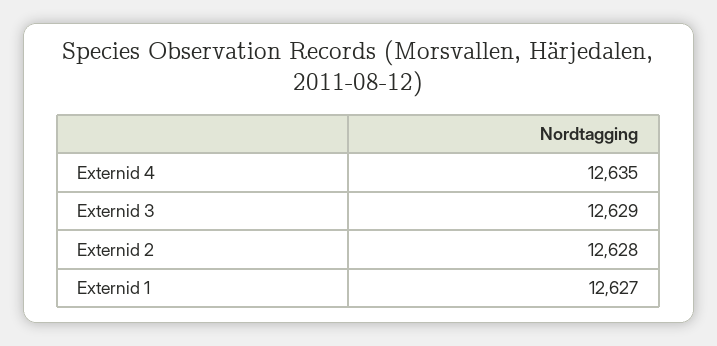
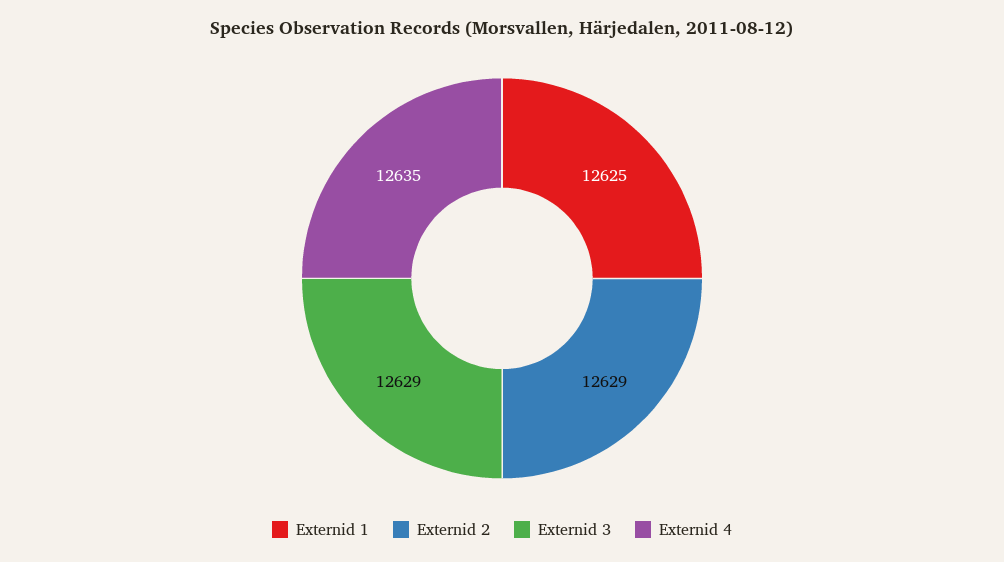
Externid 2: 12628 -> 12629
Externid 1: 12627 -> 12625

